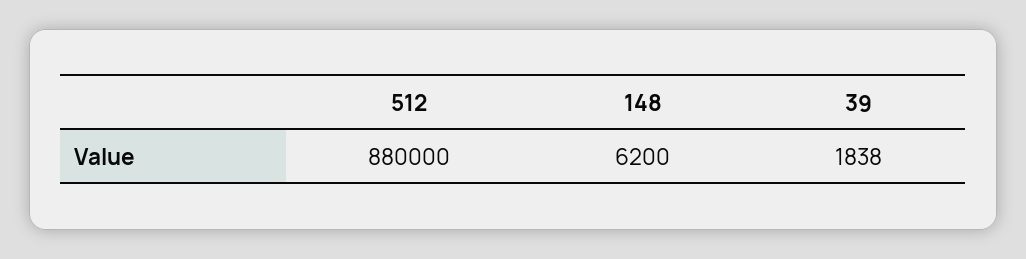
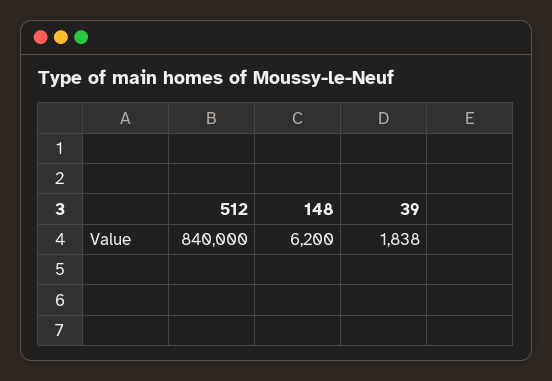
512: 880000 -> 840000

